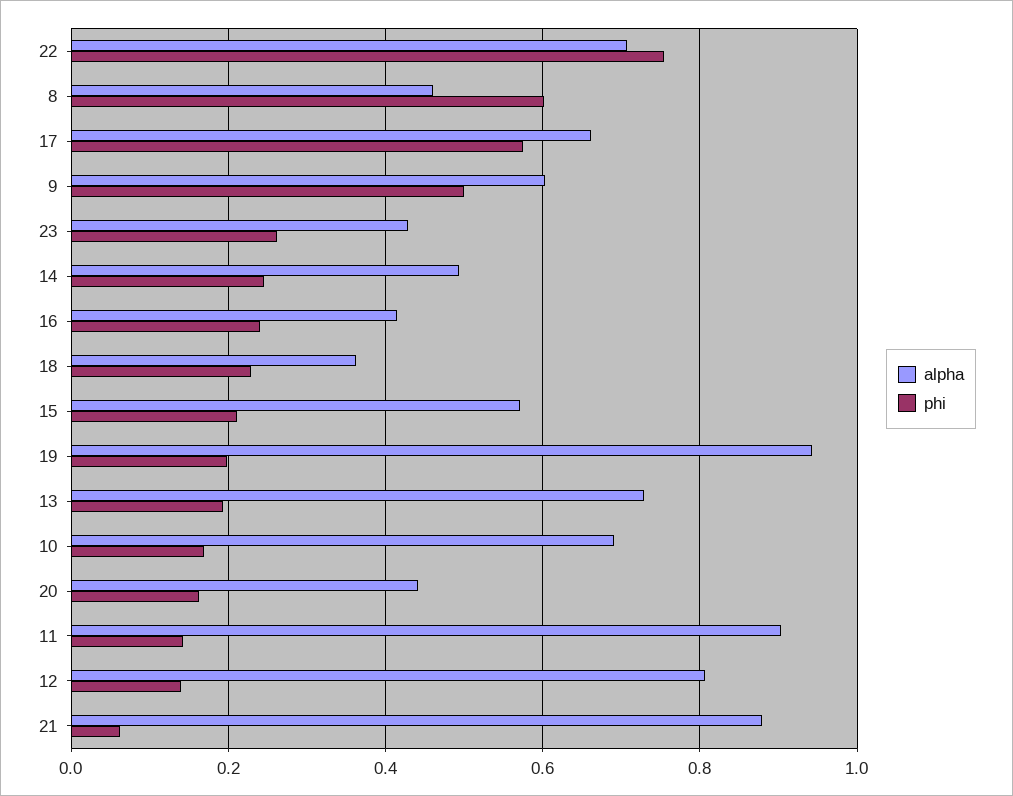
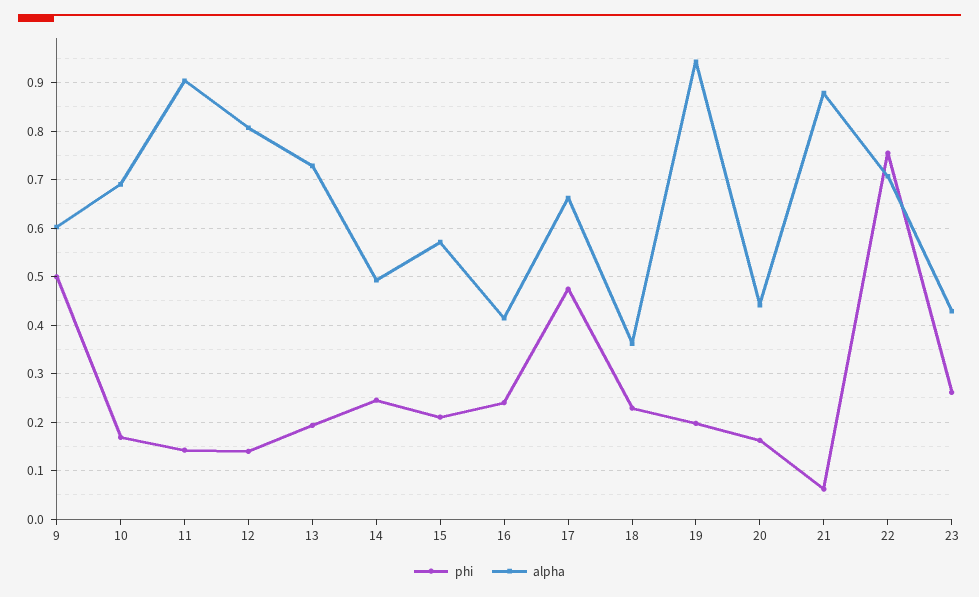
alpha, 8: 0.46 -> none
phi, 8: 0.6 -> none
phi, 17: 0.58 -> 0.48

